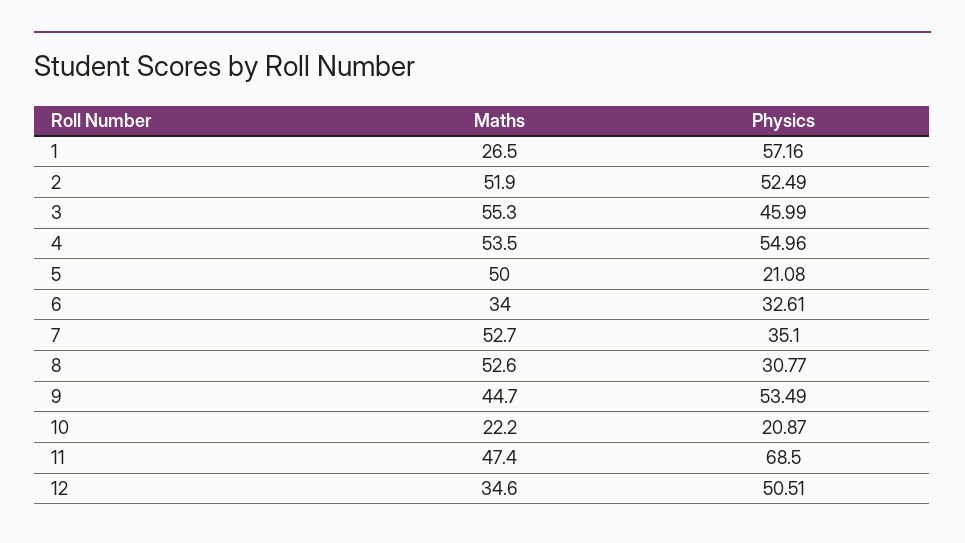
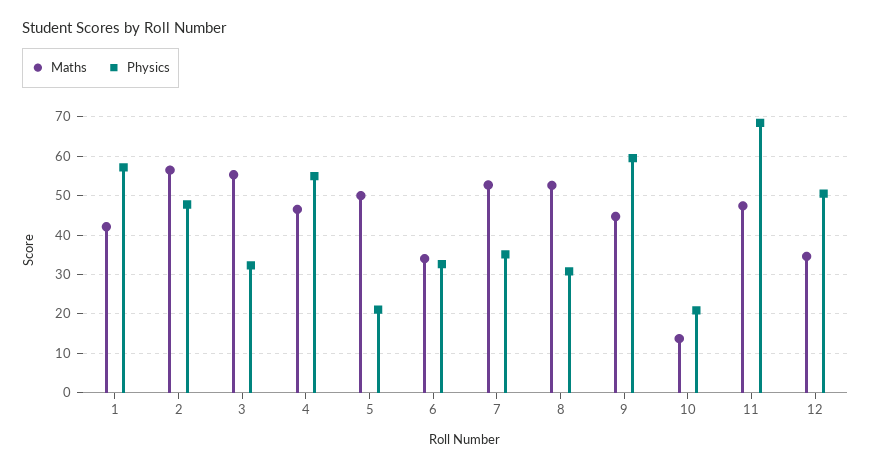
Maths, 1: 26.5 -> 42
Maths, 2: 51.9 -> 56
Physics, 2: 52.49 -> 48
Physics, 3: 45.99 -> 32
Maths, 4: 53.5 -> 46
Physics, 9: 53.49 -> 60
Maths, 10: 22.2 -> 14

